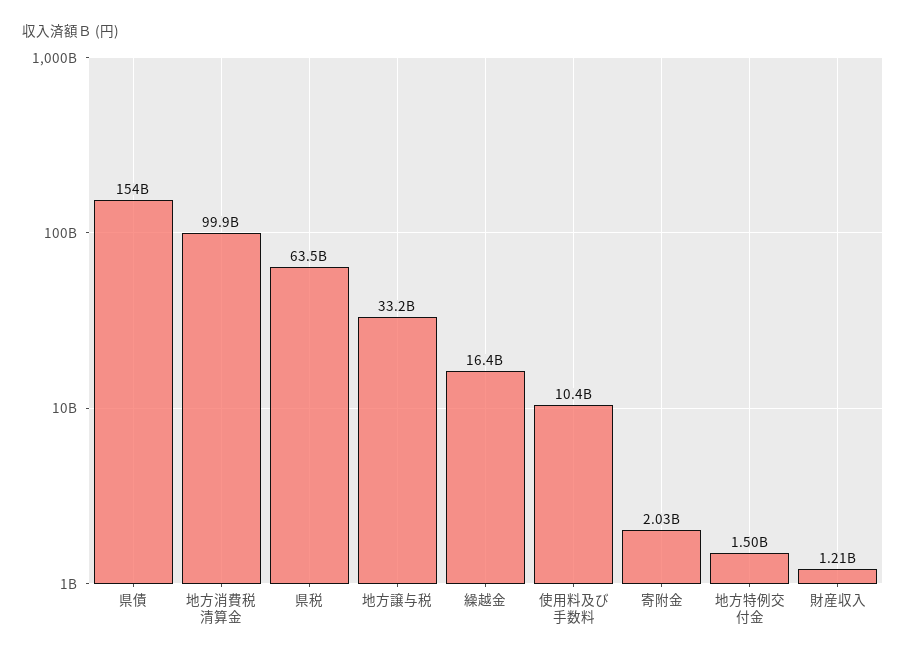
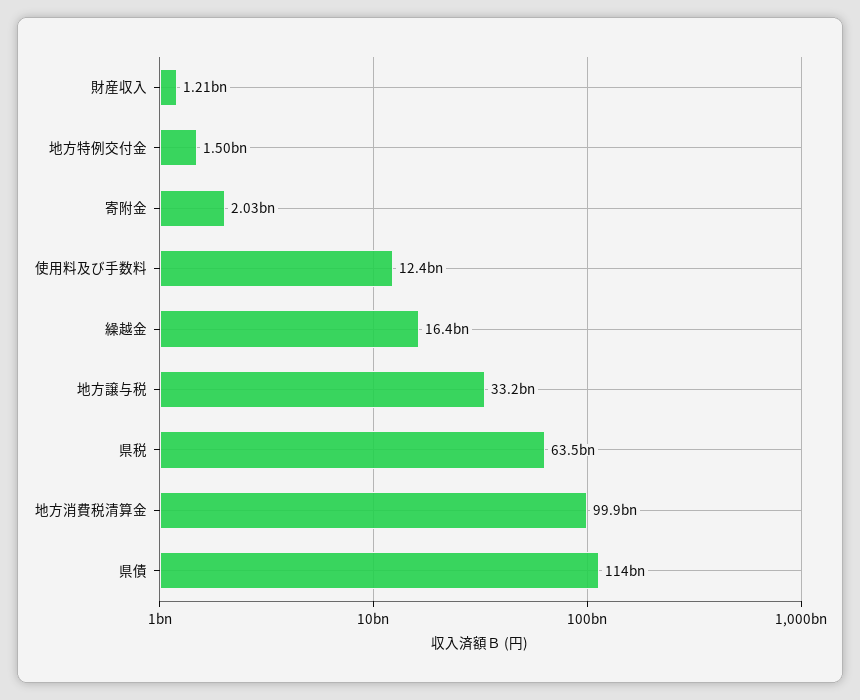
県債: 154000000000 -> 114000000000
使用料及び手数料: 10400000000 -> 12400000000

